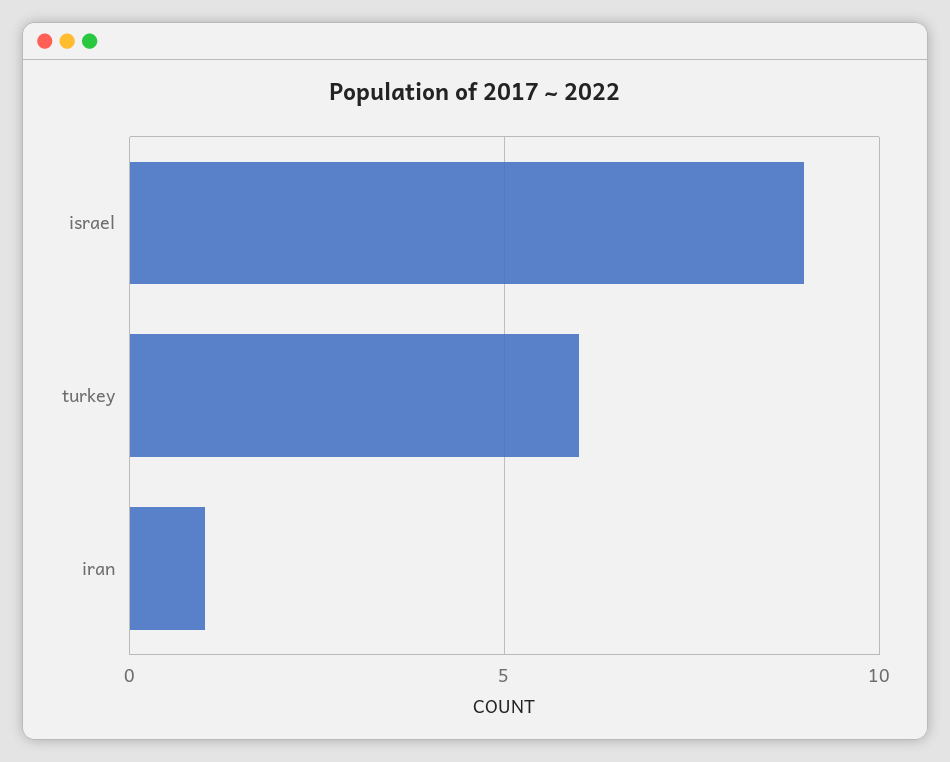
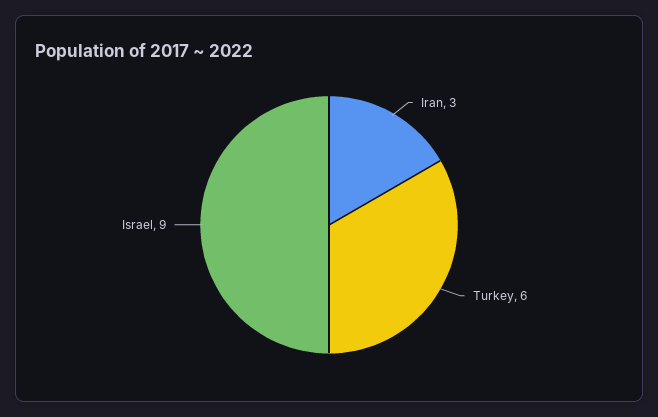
iran: 1 -> 3

